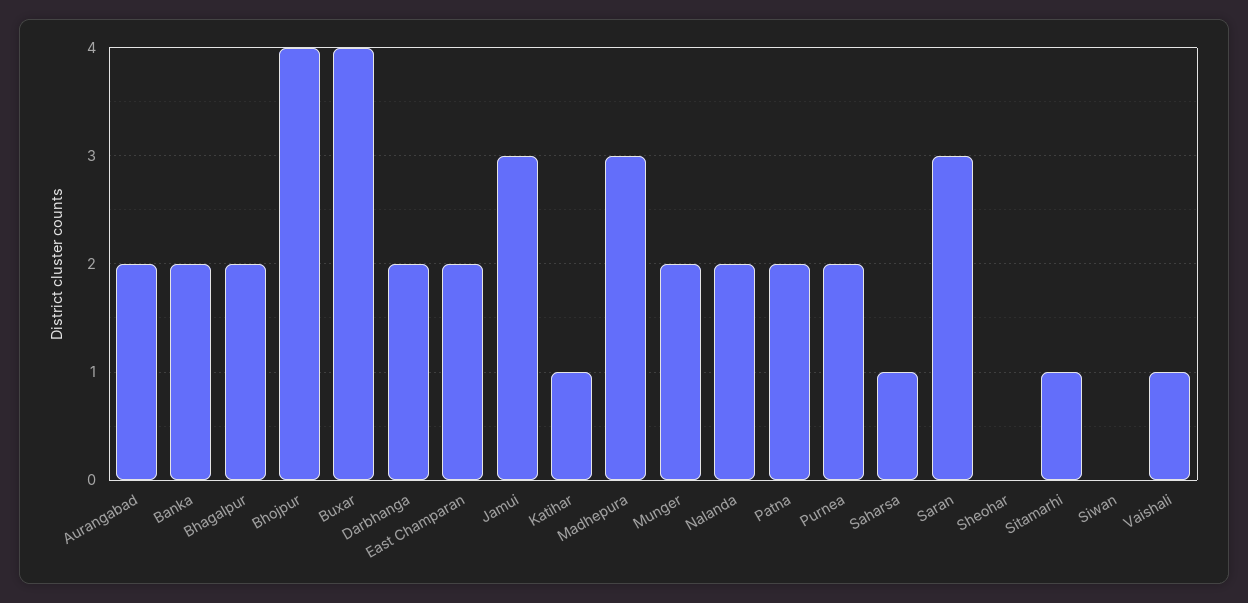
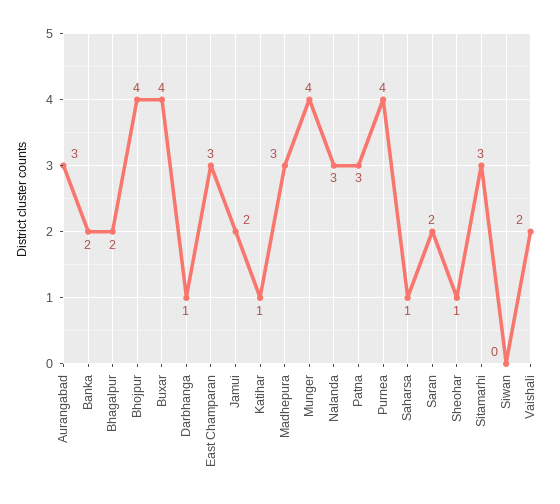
Aurangabad: 2 -> 3
Darbhanga: 2 -> 1
East Champaran: 2 -> 3
Jamui: 3 -> 2
Munger: 2 -> 4
Nalanda: 2 -> 3
Patna: 2 -> 3
Purnea: 2 -> 4
Saran: 3 -> 2
Sheohar: 0 -> 1
Sitamarhi: 1 -> 3
Vaishali: 1 -> 2

